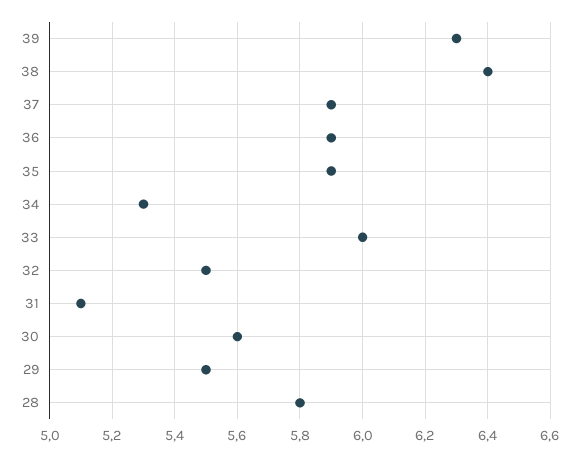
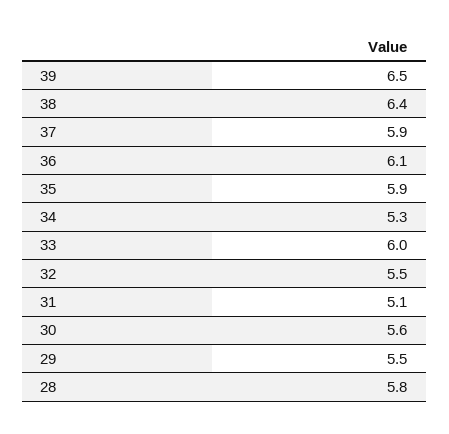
39: 6.3 -> 6.5
36: 5.9 -> 6.1

